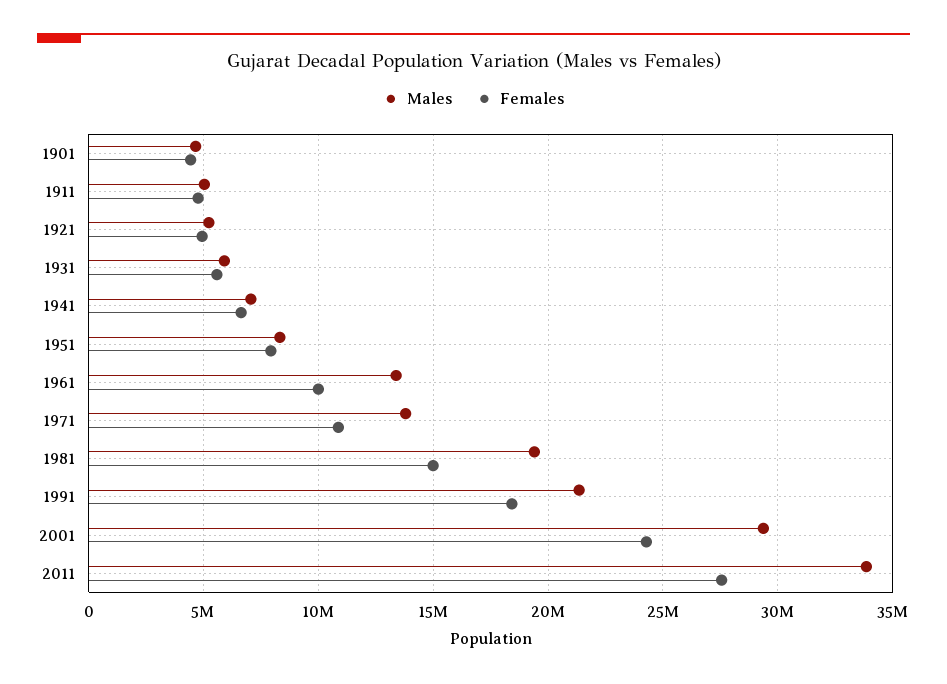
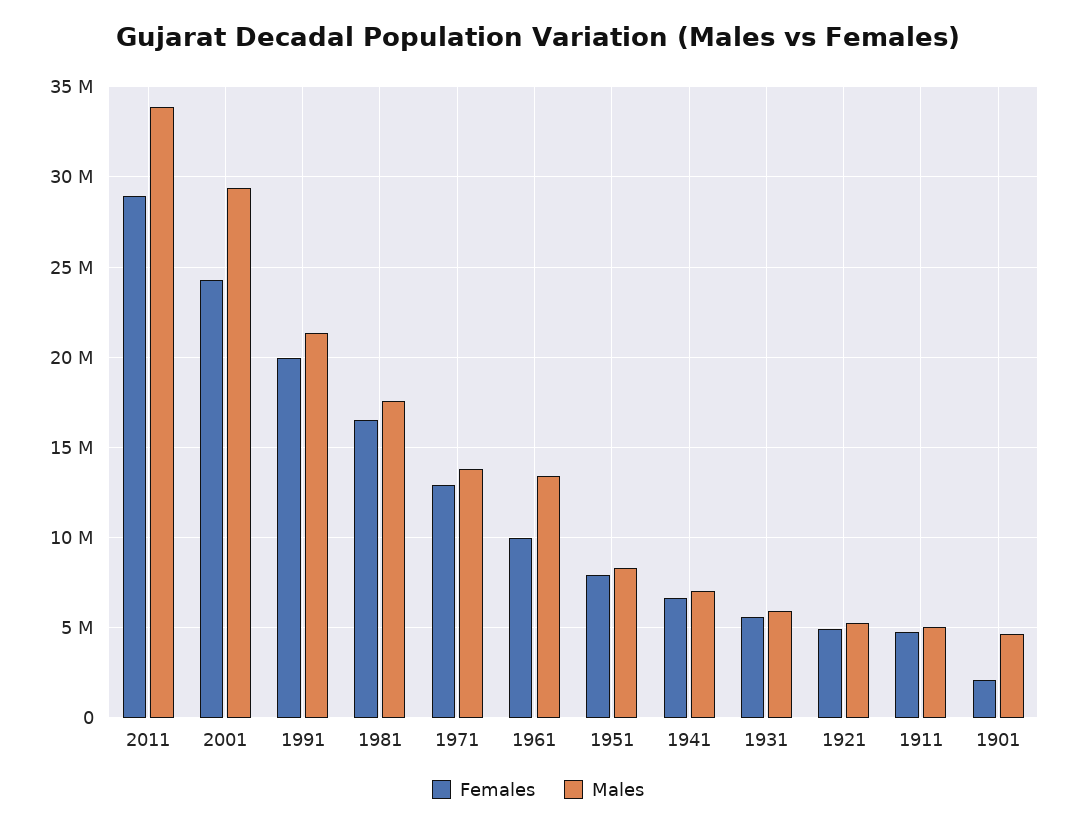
Females, 1901: 4500000 -> 2000000
Females, 1971: 11000000 -> 13000000
Males, 1981: 19500000 -> 17500000
Females, 1981: 15000000 -> 16500000
Females, 1991: 18500000 -> 20000000
Females, 2011: 27500000 -> 29000000

